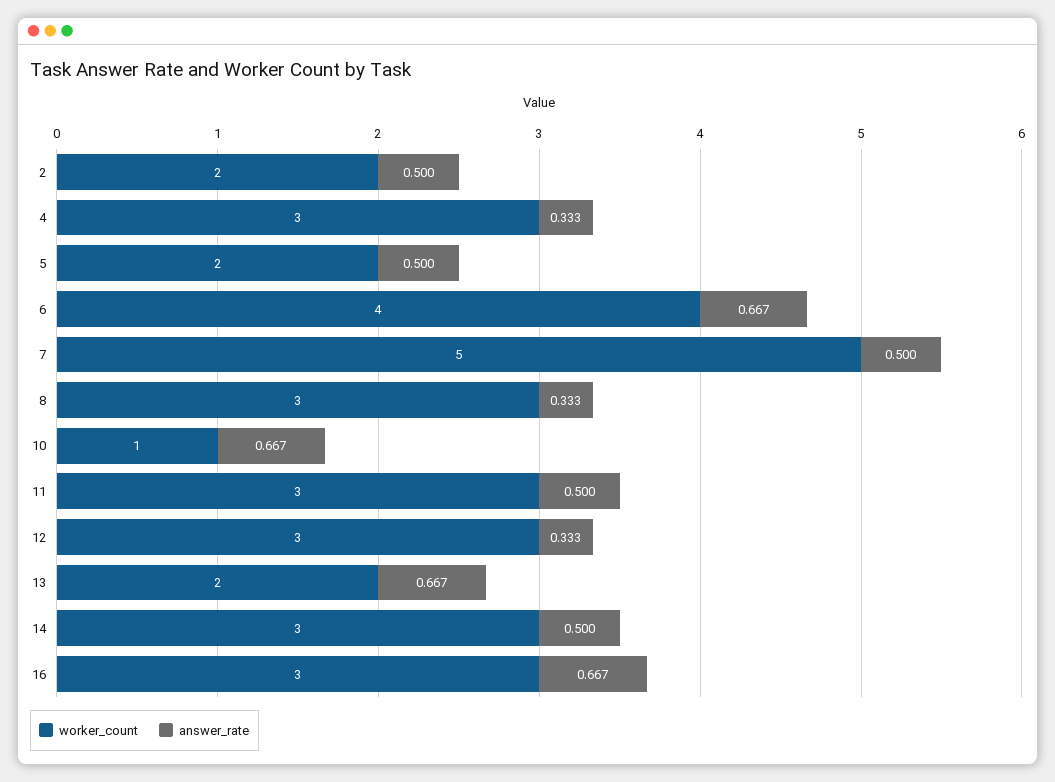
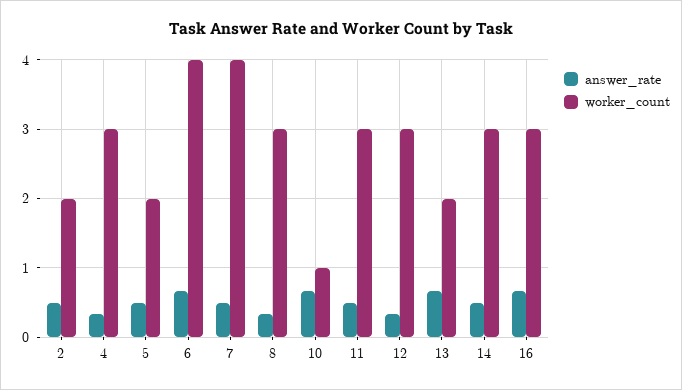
worker_count, 7: 5 -> 4

